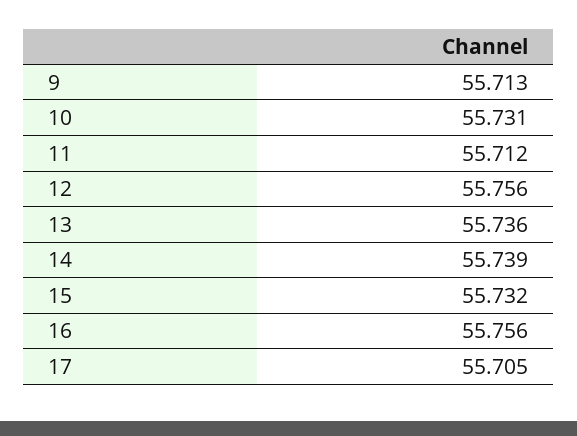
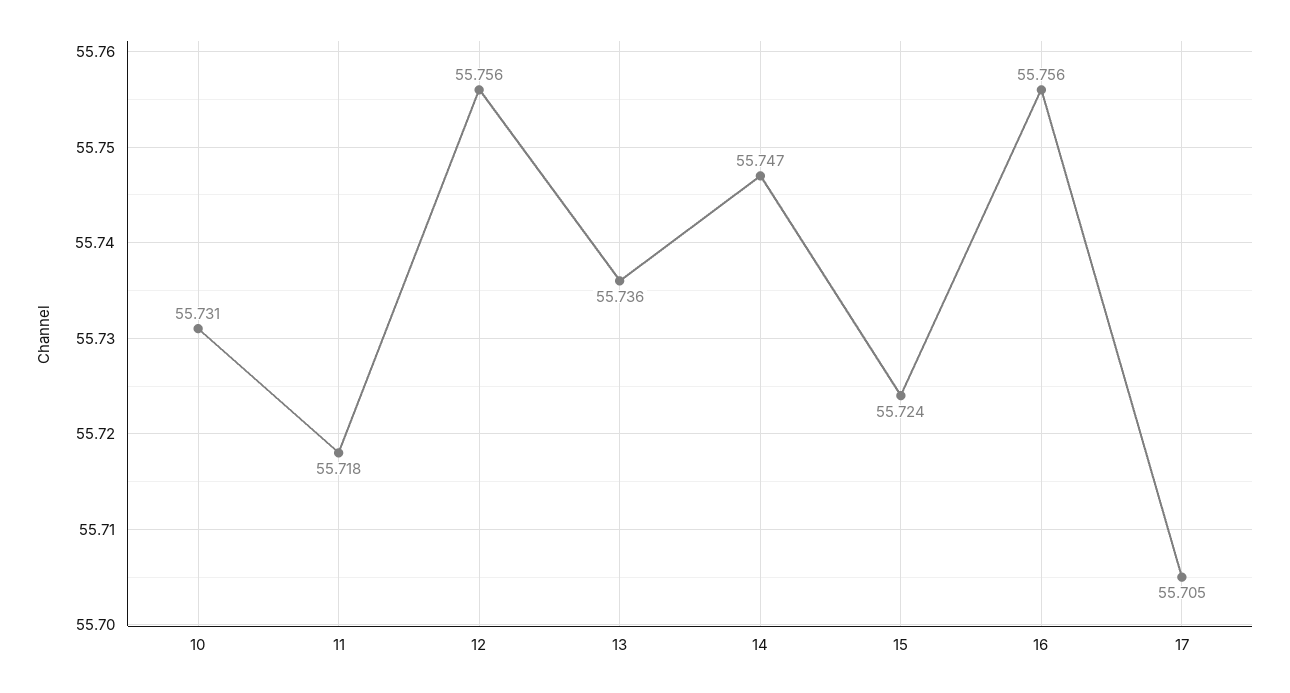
9: 55.713 -> none
11: 55.712 -> 55.718
14: 55.739 -> 55.747
15: 55.732 -> 55.724

